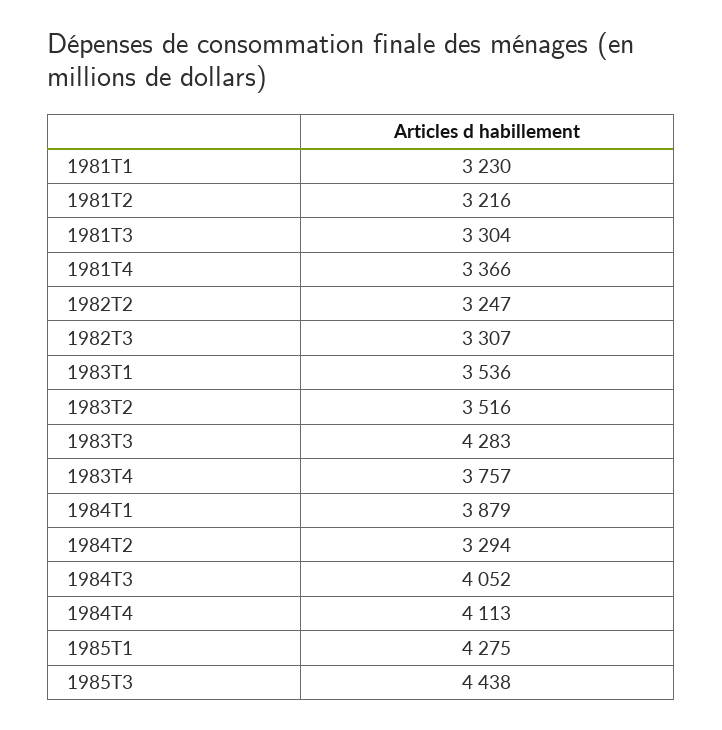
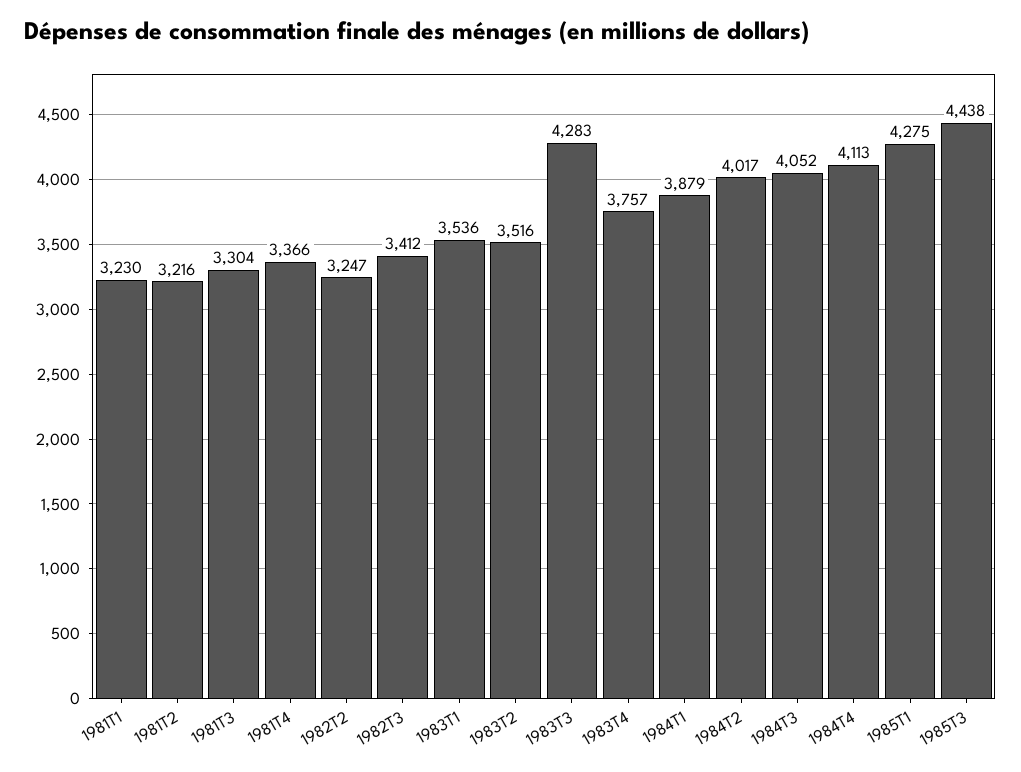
1982T3: 3307 -> 3412
1984T2: 3294 -> 4017

